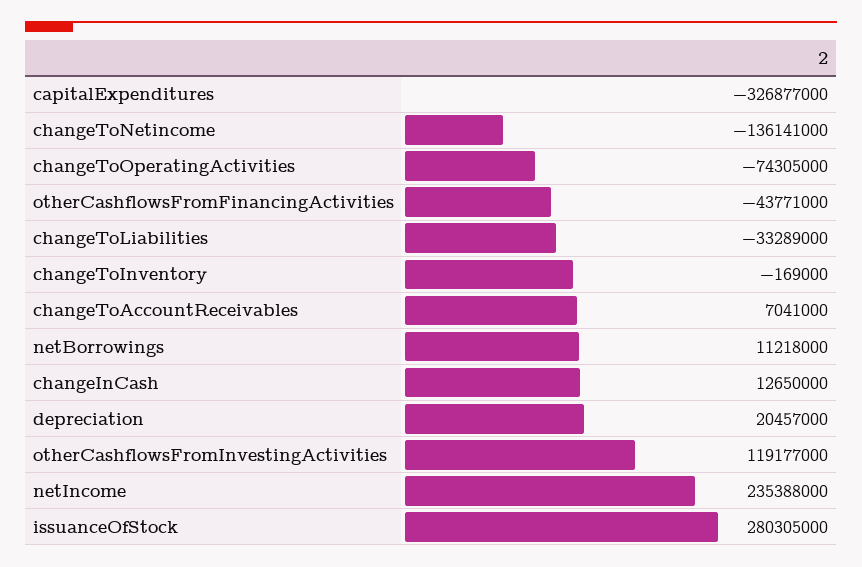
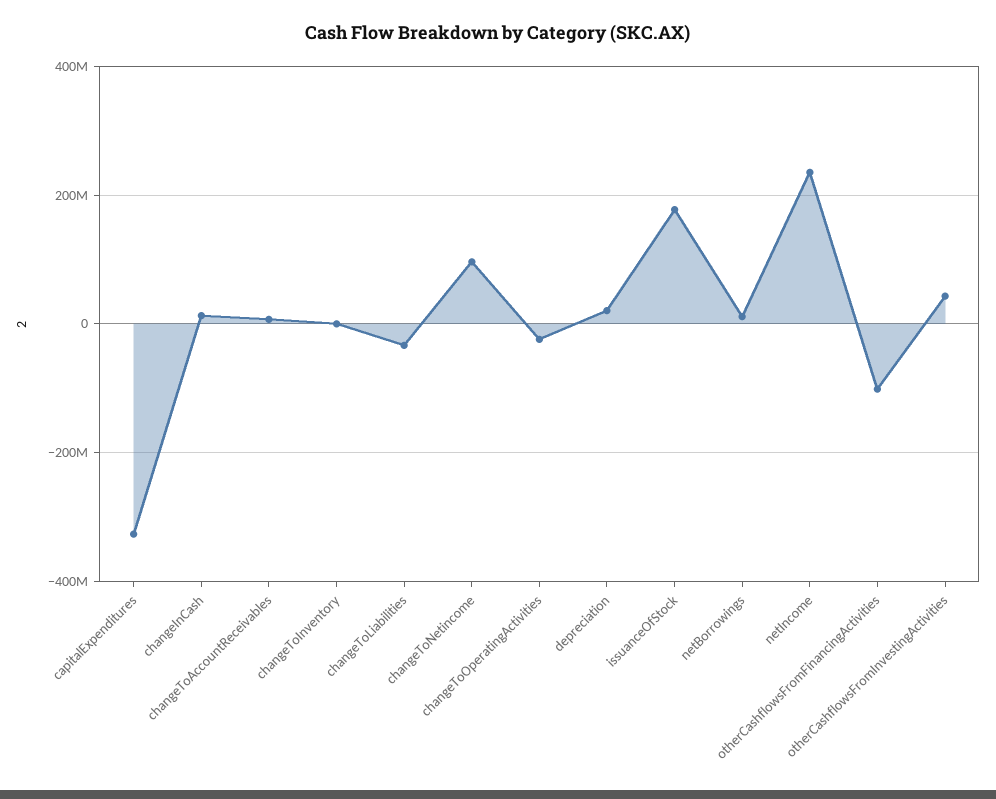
changeToNetincome: -136141000 -> 100000000
changeToOperatingActivities: -74305000 -> -20000000
otherCashflowsFromFinancingActivities: -43771000 -> -100000000
otherCashflowsFromInvestingActivities: 119177000 -> 40000000
issuanceOfStock: 280305000 -> 180000000

